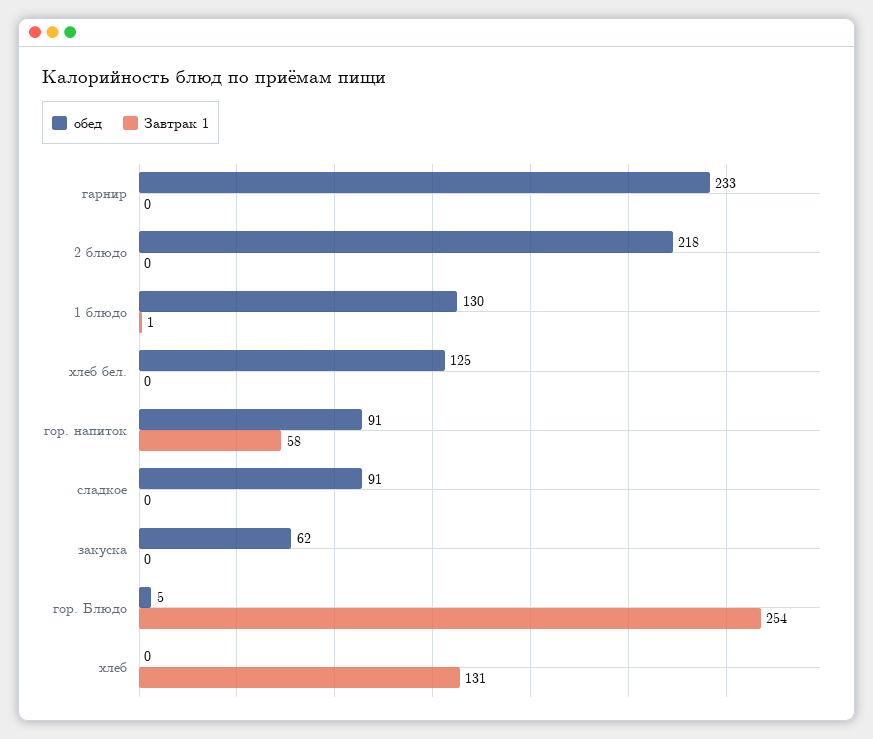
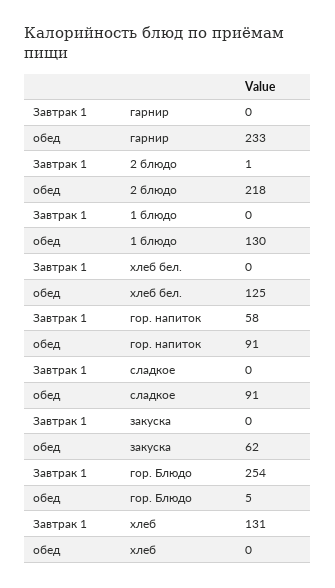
Завтрак 1, 2 блюдо: 0 -> 1
Завтрак 1, 1 блюдо: 1 -> 0

